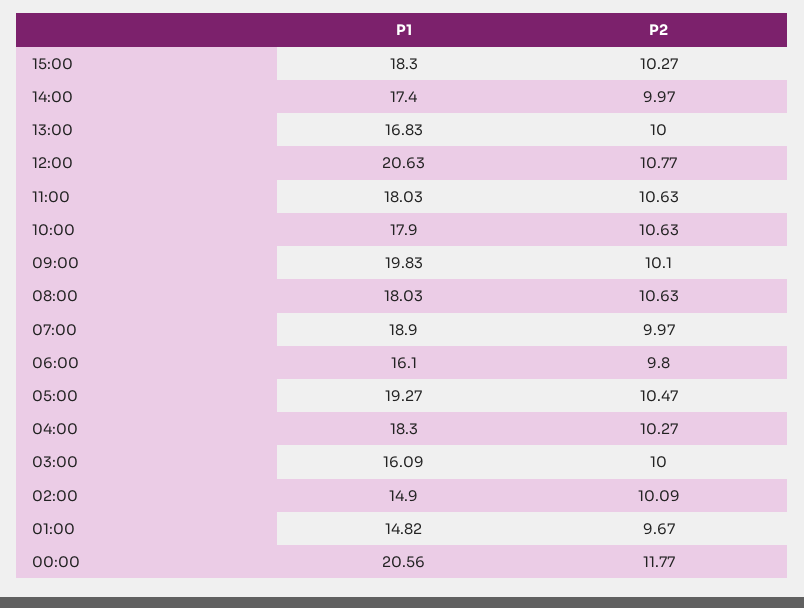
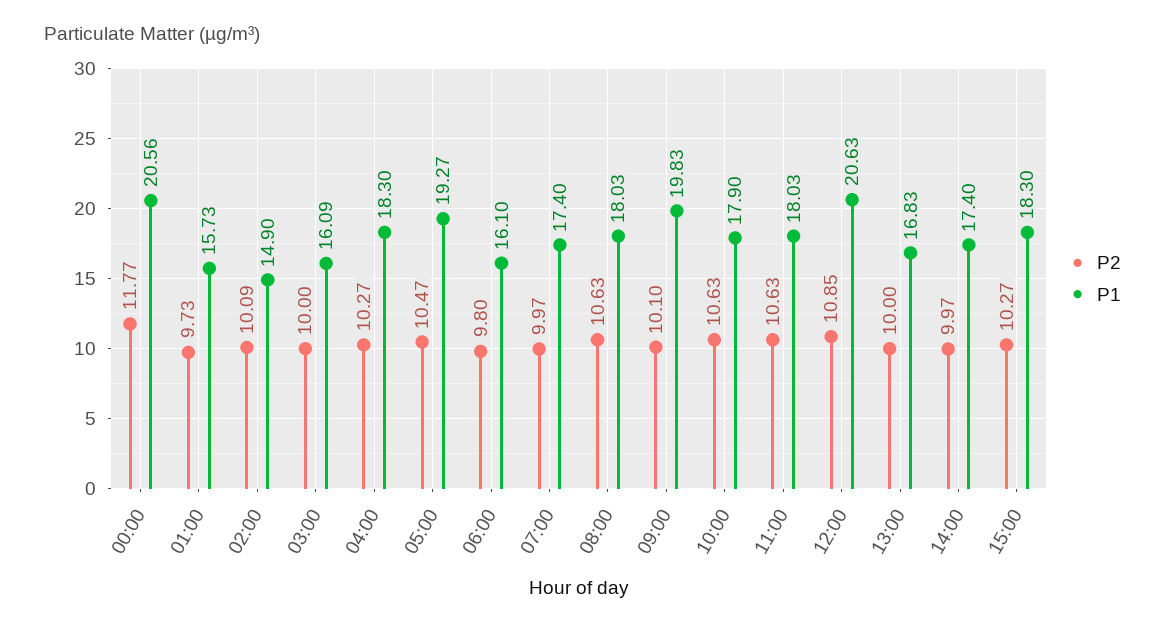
P2, 12:00: 10.77 -> 10.85
P1, 07:00: 18.9 -> 17.4
P1, 01:00: 14.82 -> 15.73
P2, 01:00: 9.67 -> 9.73

